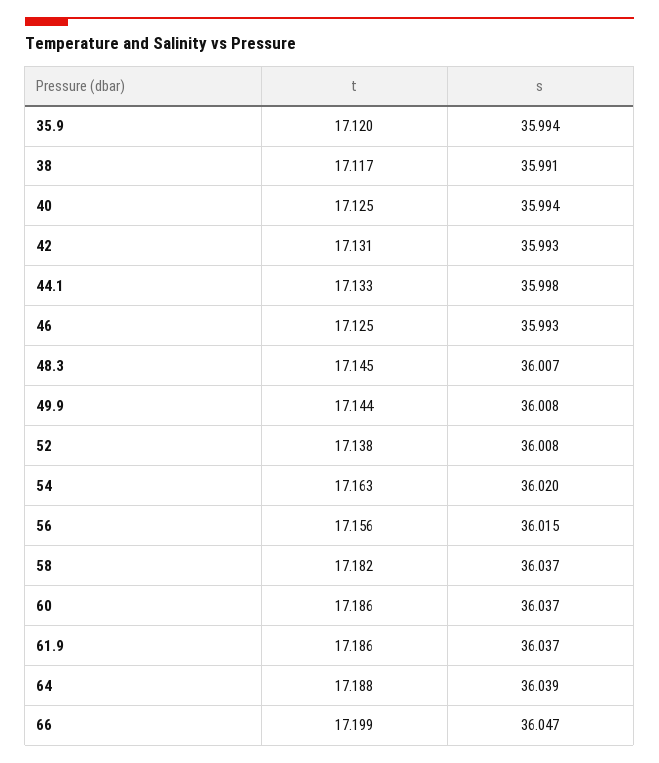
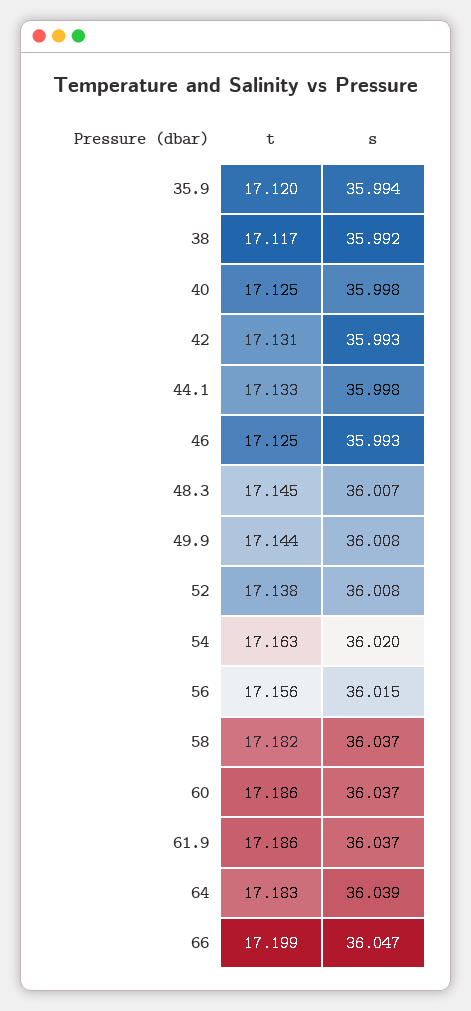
s, 38: 35.991 -> 35.992
s, 40: 35.994 -> 35.998
t, 64: 17.188 -> 17.183

